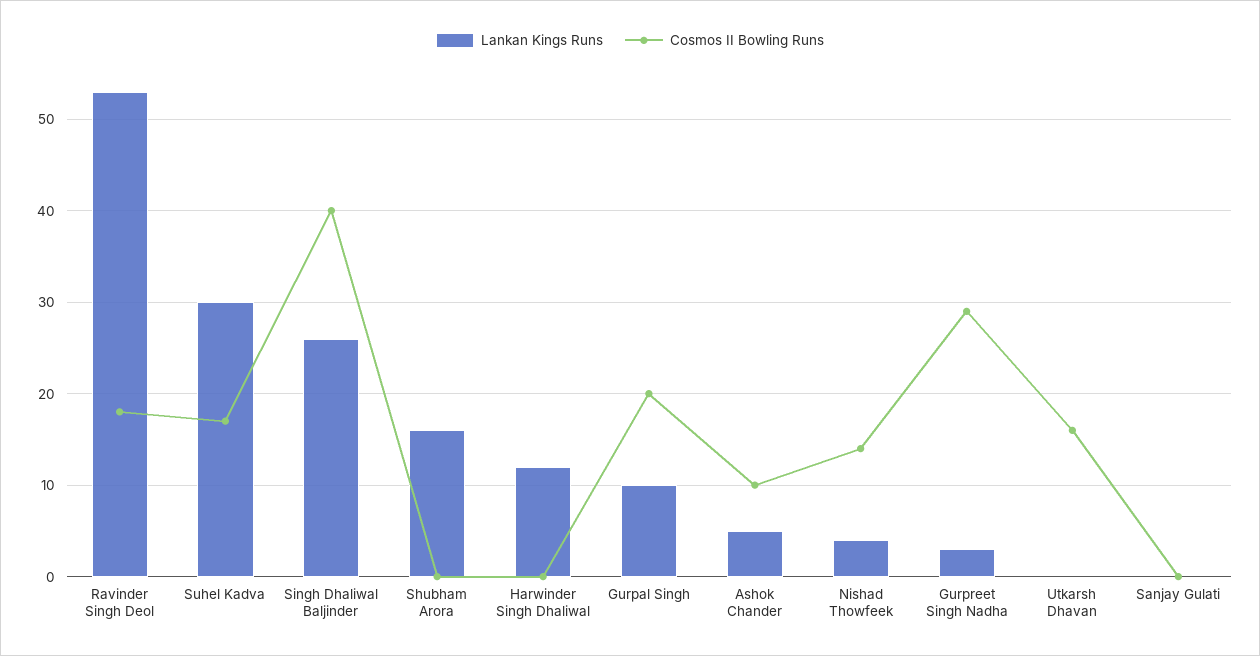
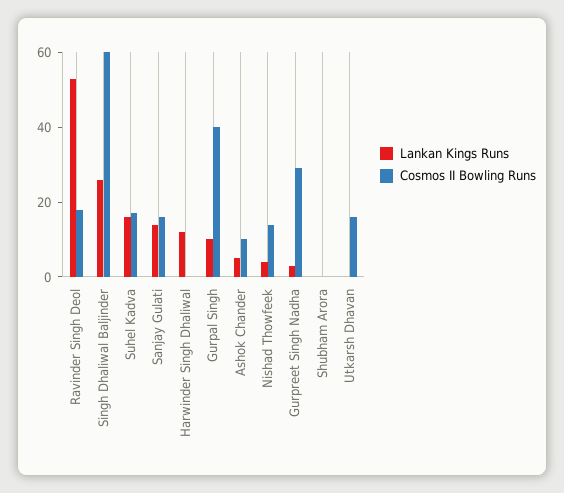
Lankan Kings Runs, Suhel Kadva: 30 -> 15
Cosmos II Bowling Runs, Singh Dhaliwal Baljinder: 40 -> 60
Lankan Kings Runs, Shubham Arora: 16 -> 0
Cosmos II Bowling Runs, Gurpal Singh: 20 -> 40
Lankan Kings Runs, Sanjay Gulati: 0 -> 15
Cosmos II Bowling Runs, Sanjay Gulati: 0 -> 15

